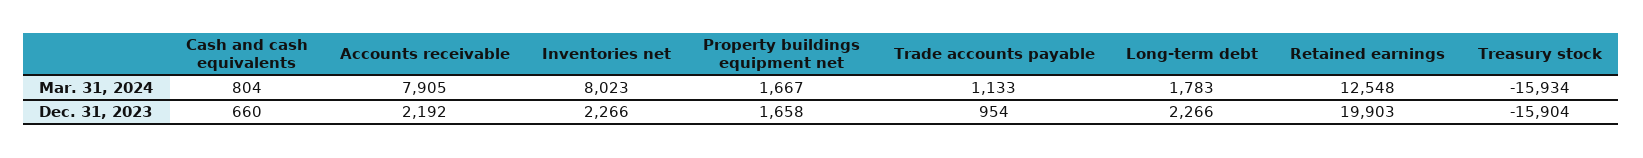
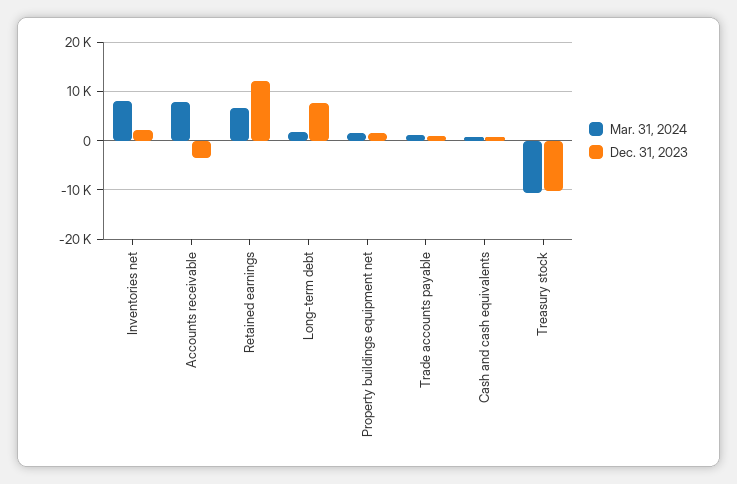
Mar. 31, 2024, Retained earnings: 12548 -> 6000
Mar. 31, 2024, Treasury stock: -15934 -> -10000
Dec. 31, 2023, Accounts receivable: 2192 -> -4000
Dec. 31, 2023, Long-term debt: 2266 -> 8000
Dec. 31, 2023, Retained earnings: 19903 -> 12000
Dec. 31, 2023, Treasury stock: -15904 -> -10000

